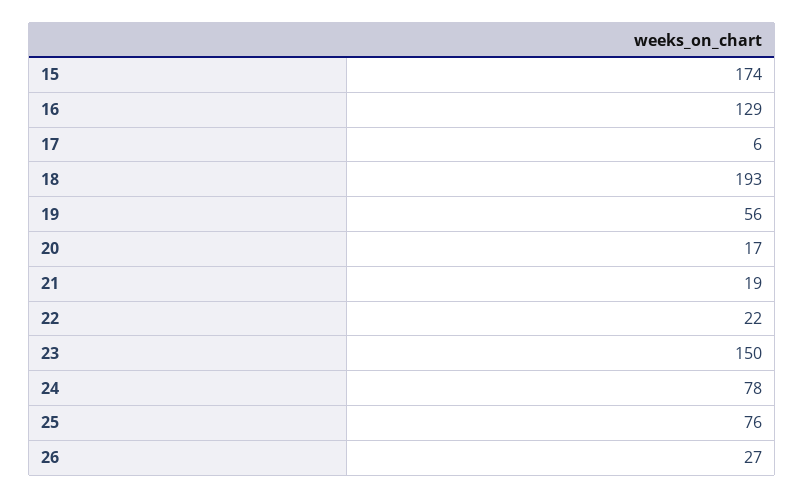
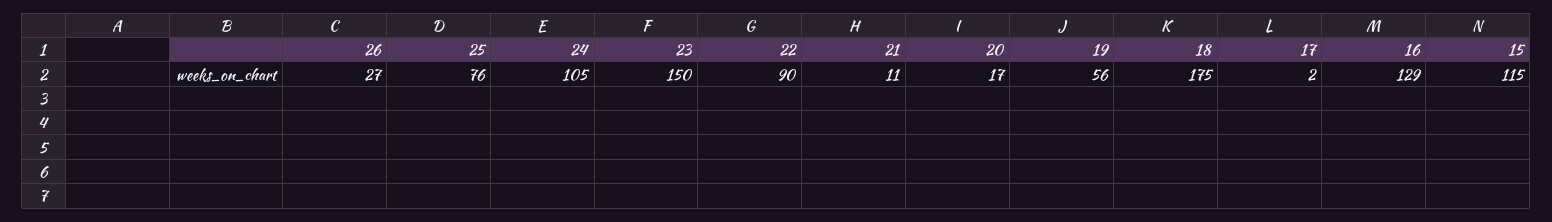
15: 174 -> 115
17: 6 -> 2
18: 193 -> 175
21: 19 -> 11
22: 22 -> 90
24: 78 -> 105

